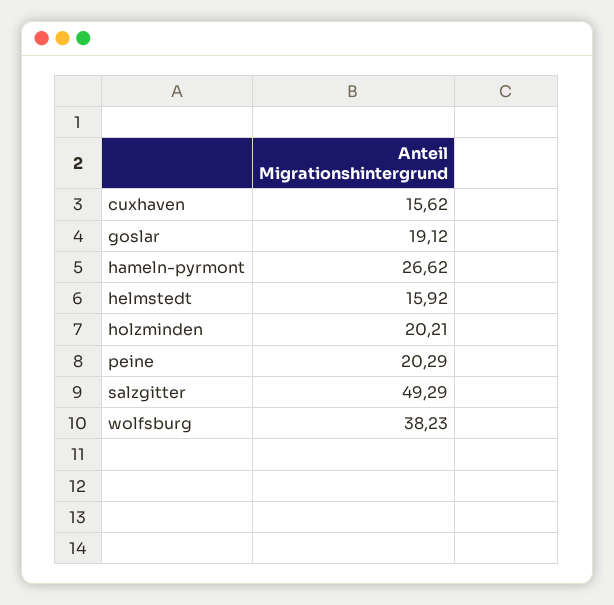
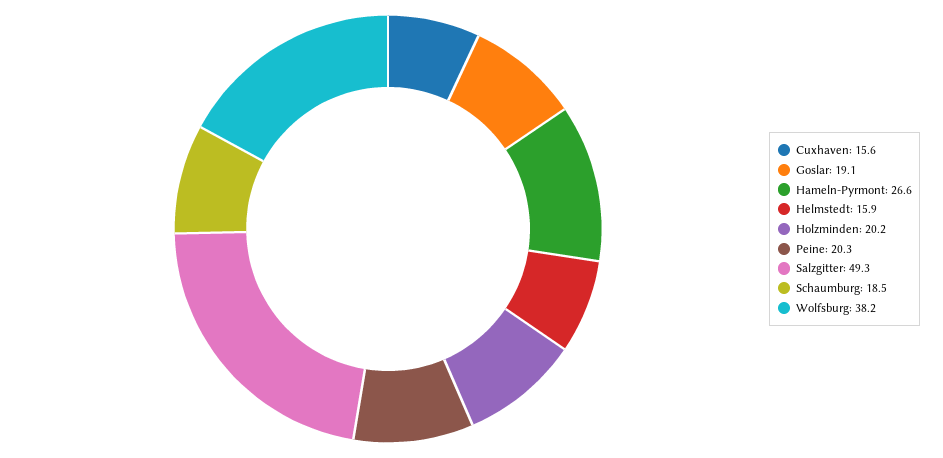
Schaumburg: none -> 18.5

